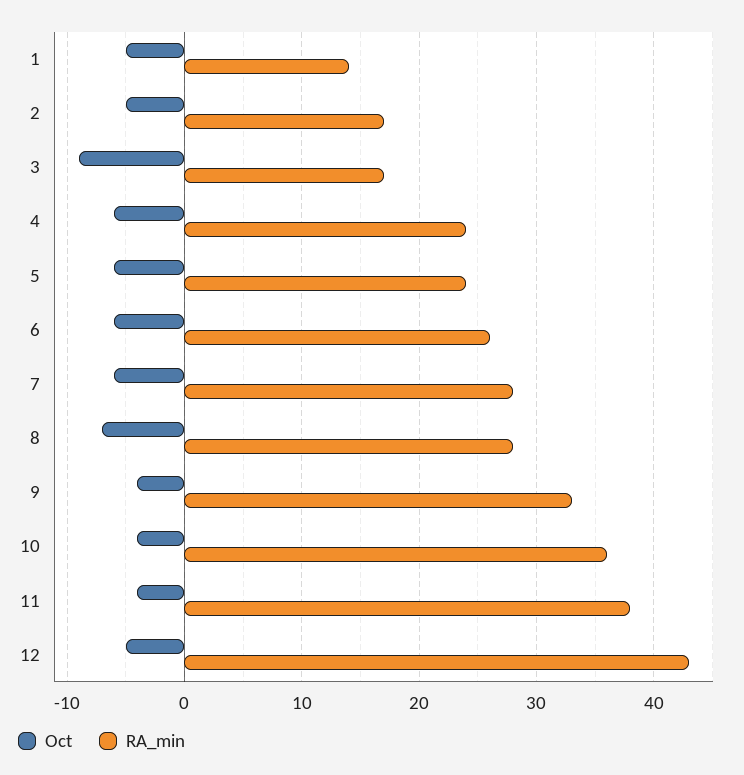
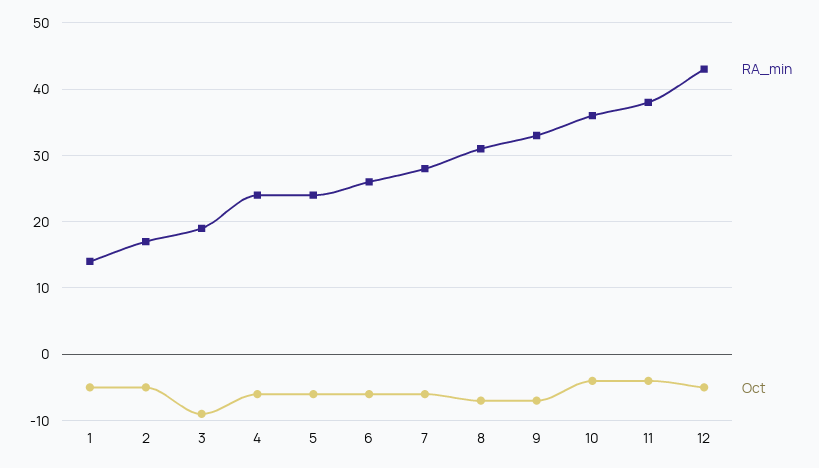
RA_min, 3: 17 -> 19
RA_min, 8: 28 -> 31
Oct, 9: -4 -> -7

